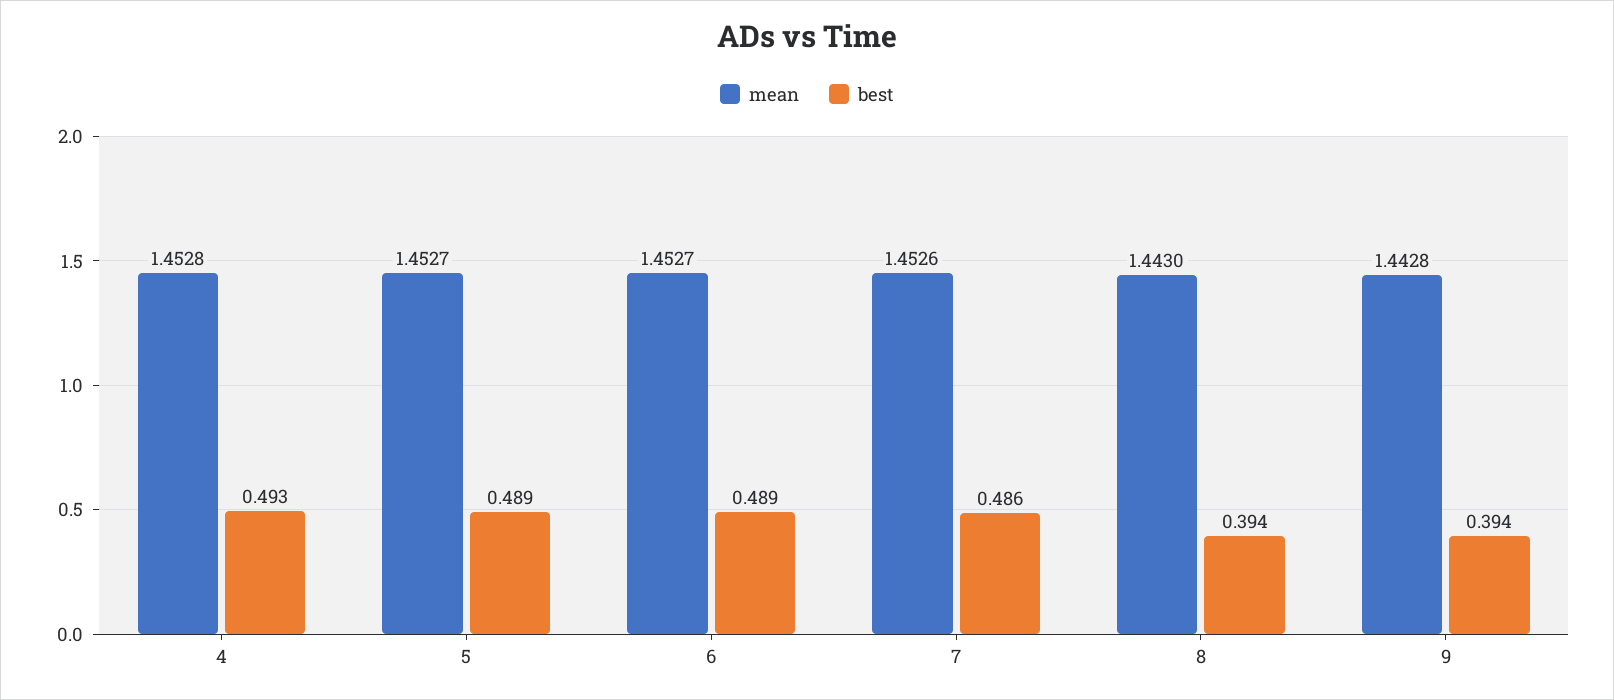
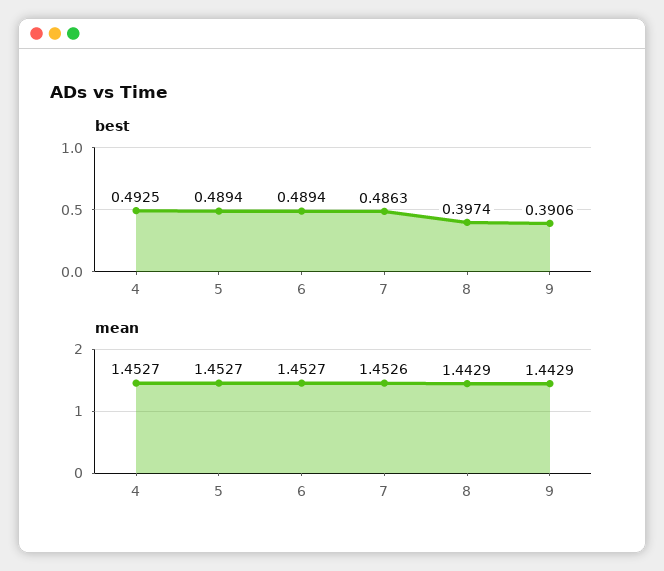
mean, 4: 1.4528 -> 1.4527
mean, 8: 1.443 -> 1.4429
best, 8: 0.394 -> 0.3974
mean, 9: 1.4428 -> 1.4429
best, 9: 0.394 -> 0.3906

